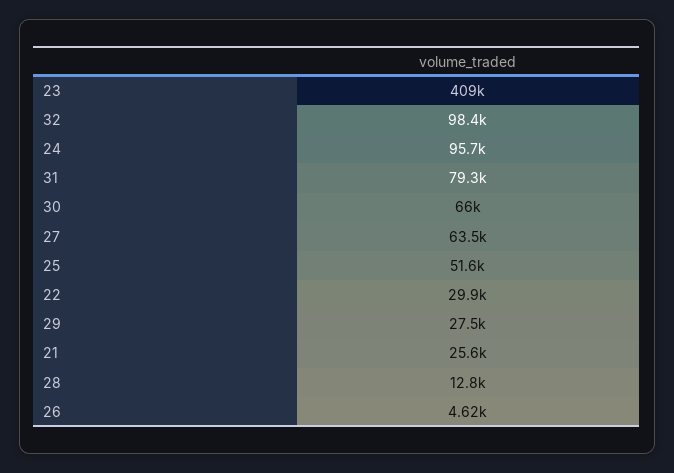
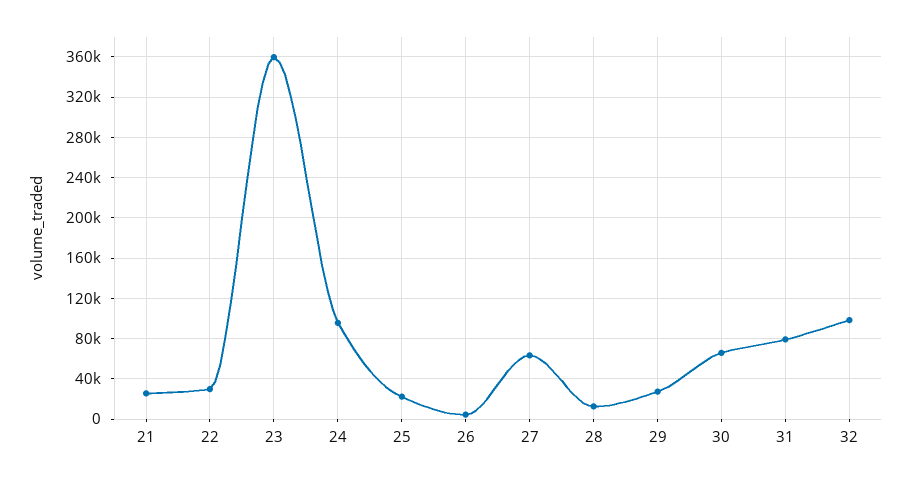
23: 409000 -> 360000
25: 51600 -> 20000

